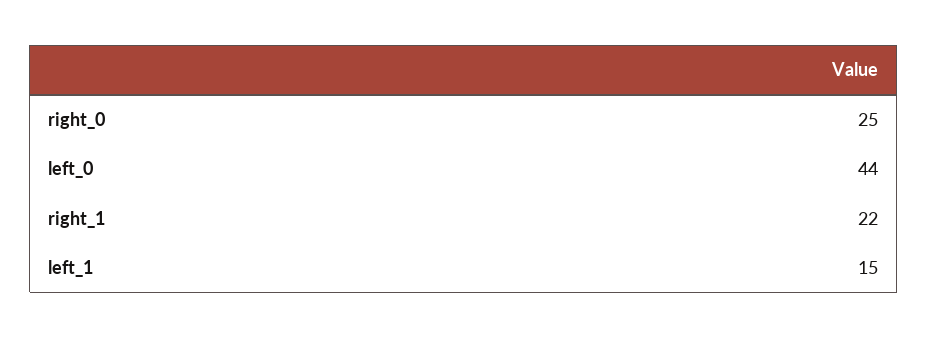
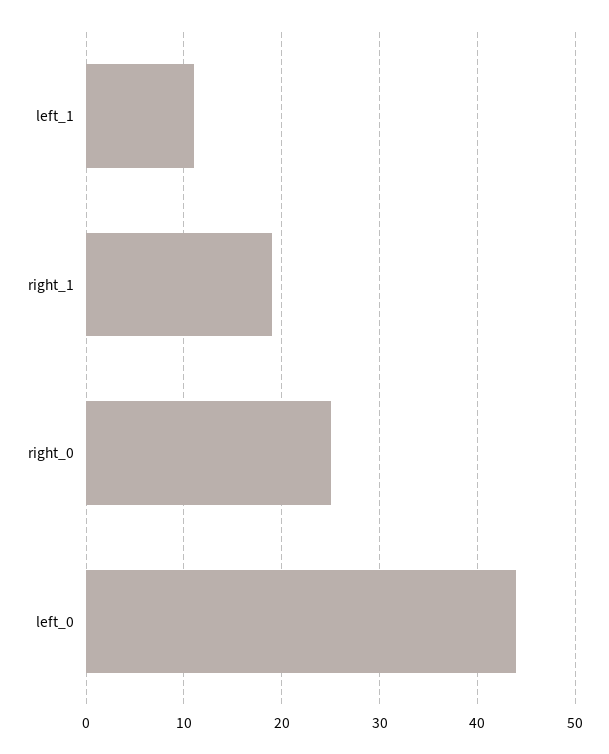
right_1: 22 -> 19
left_1: 15 -> 11

